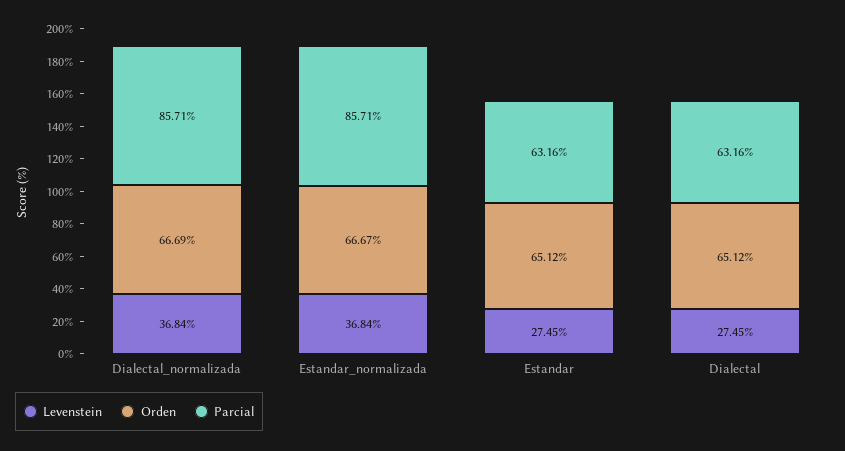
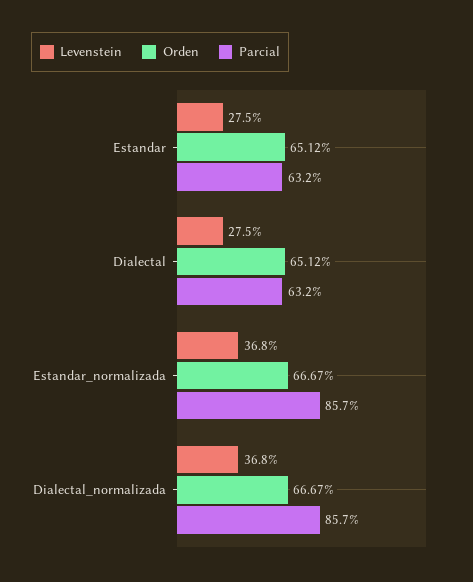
Orden, Dialectal_normalizada: 66.69 -> 66.67

